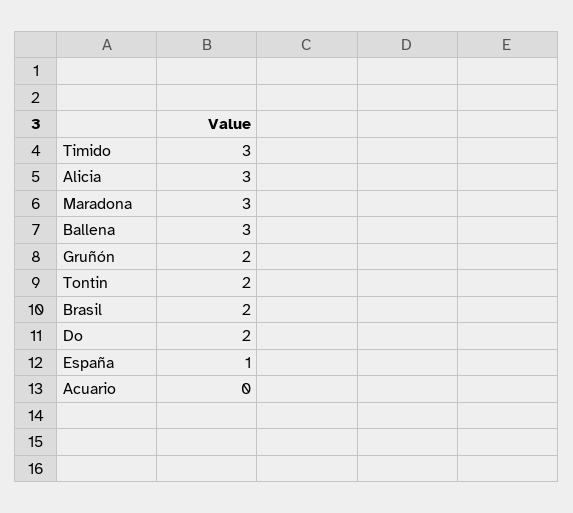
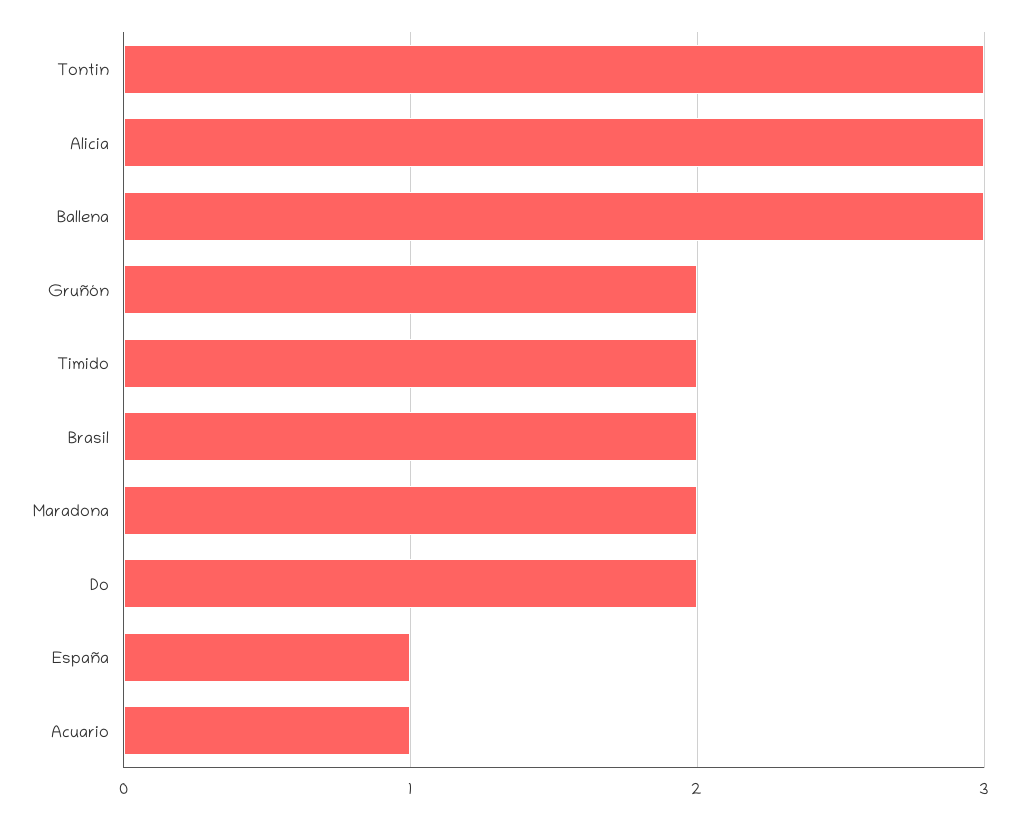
Timido: 3 -> 2
Maradona: 3 -> 2
Tontin: 2 -> 3
Acuario: 0 -> 1

